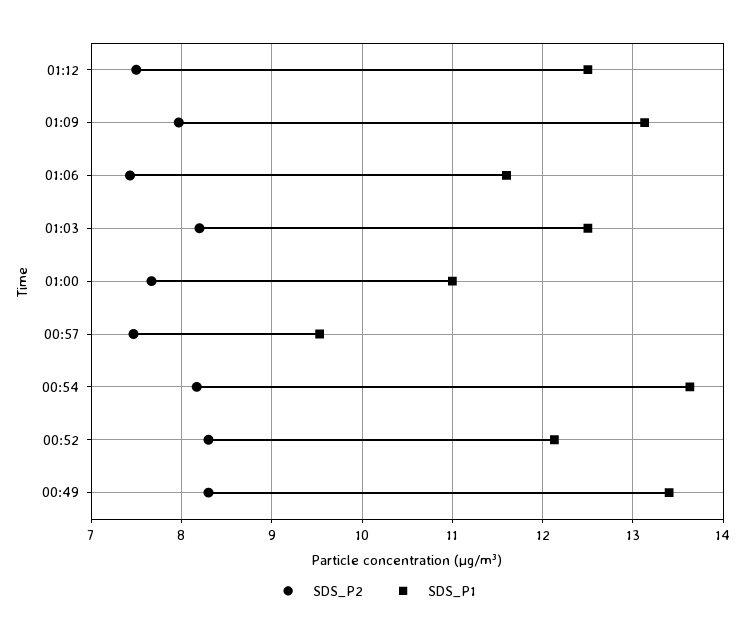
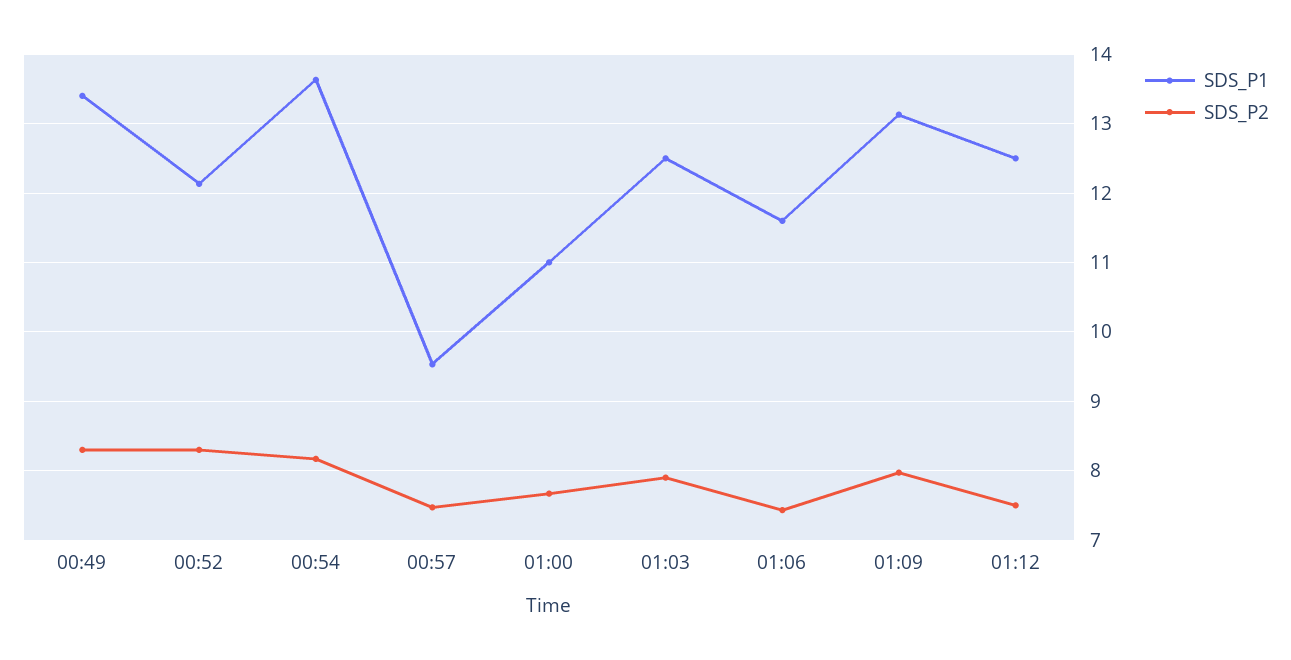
SDS_P2, 01:03: 8.2 -> 7.9

